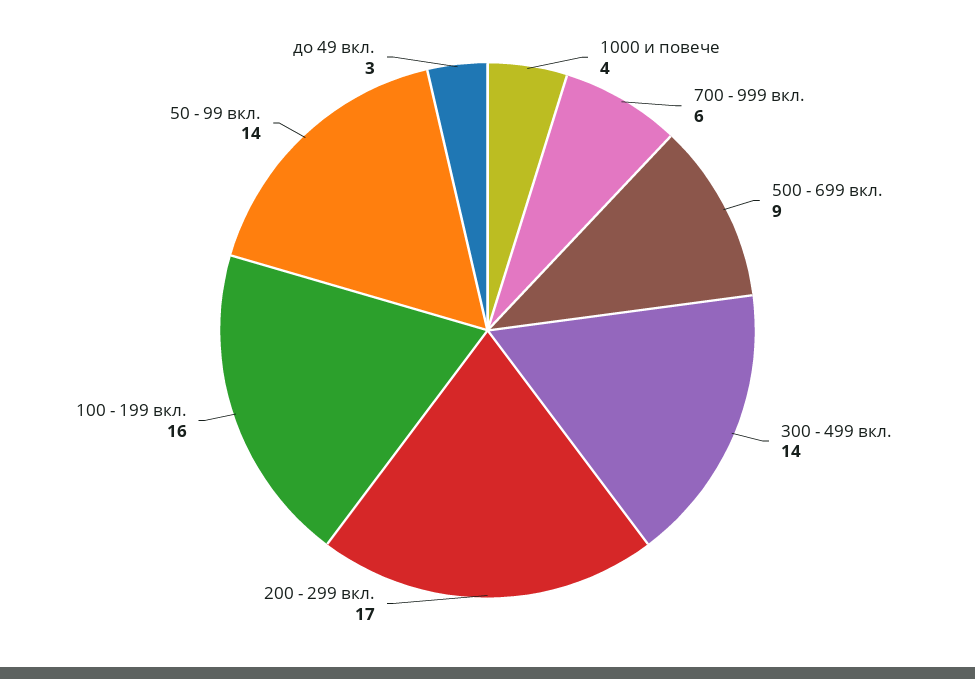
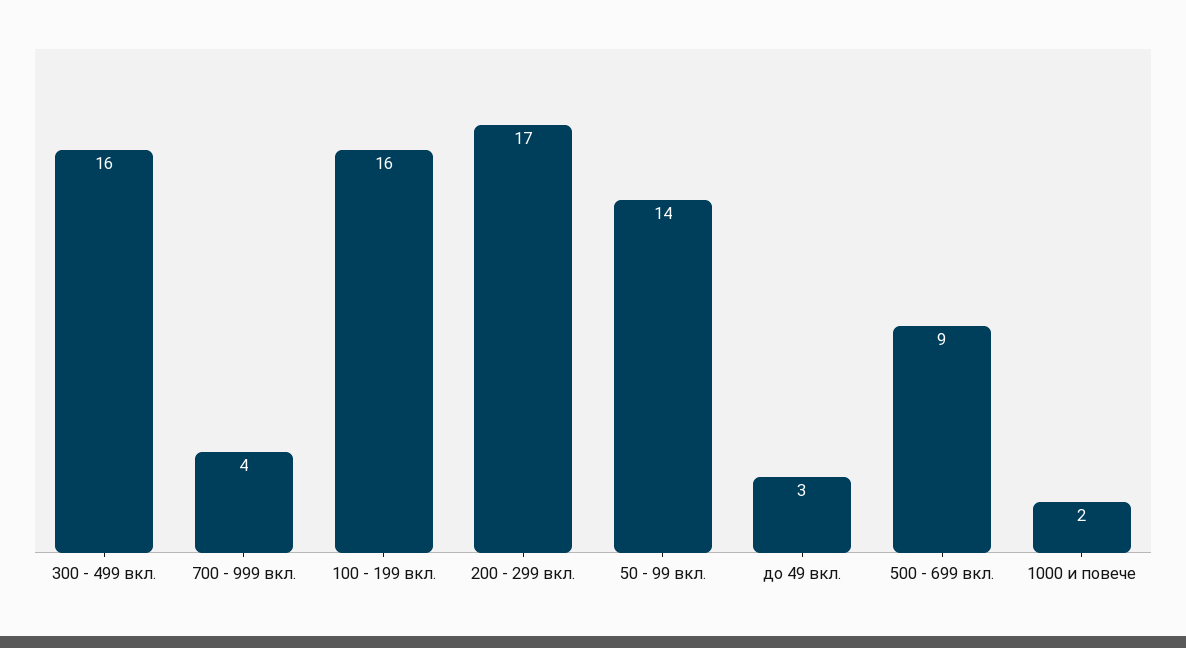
1000 и повече: 4 -> 2
700 - 999 вкл.: 6 -> 4
300 - 499 вкл.: 14 -> 16

